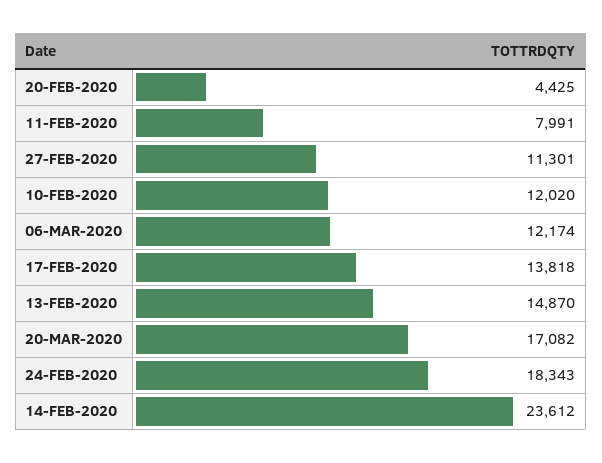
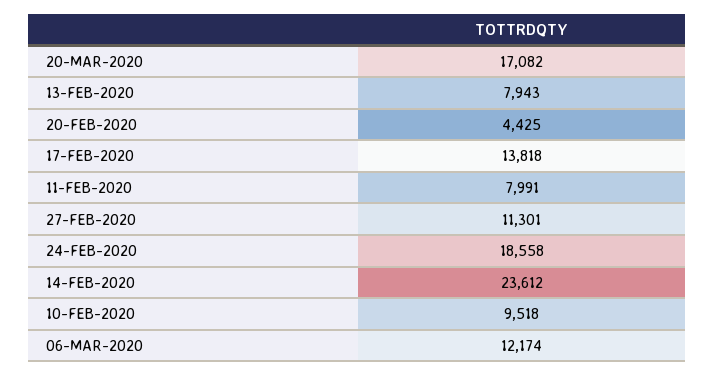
10-FEB-2020: 12020 -> 9518
13-FEB-2020: 14870 -> 7943
24-FEB-2020: 18343 -> 18558

